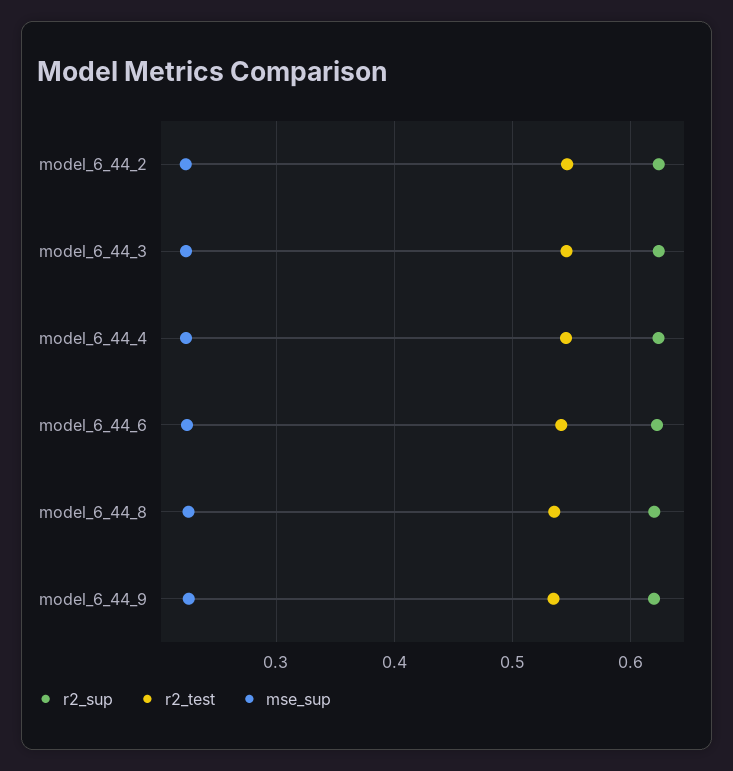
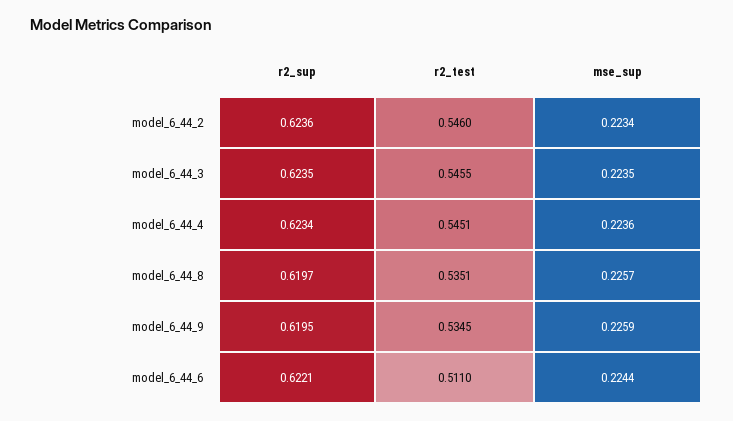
r2_test, model_6_44_6: 0.54 -> 0.511

